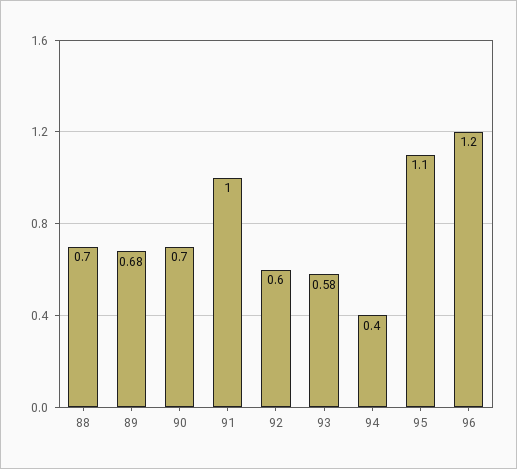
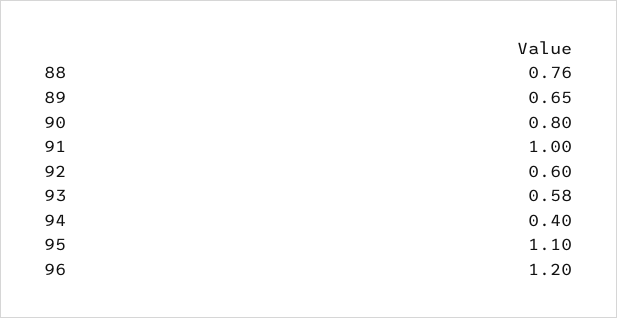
88: 0.7 -> 0.76
89: 0.68 -> 0.65
90: 0.7 -> 0.8

